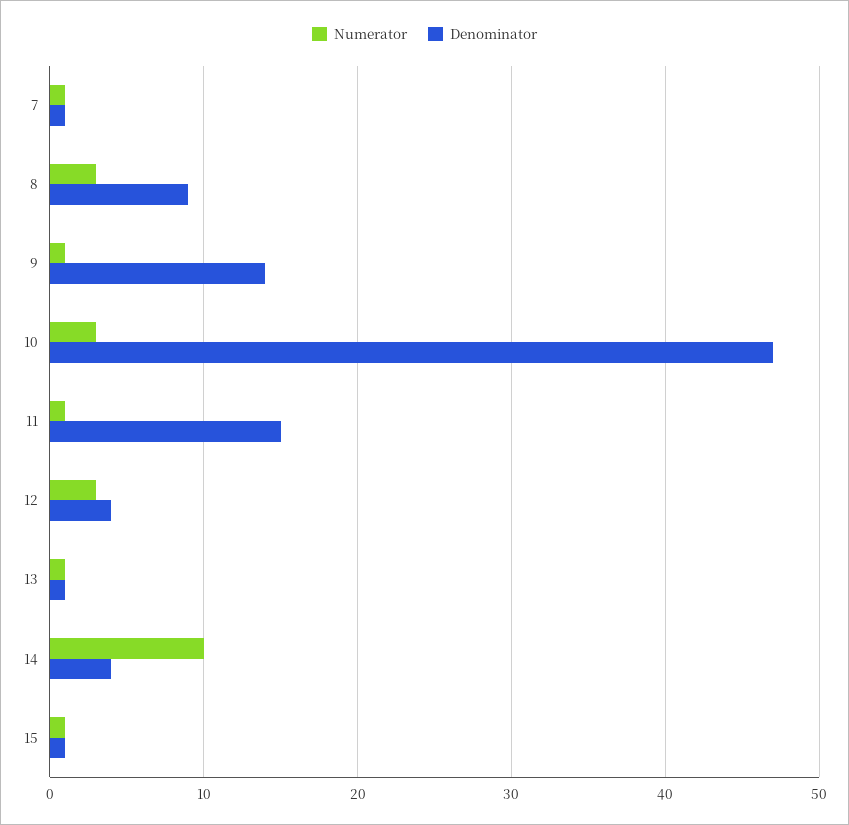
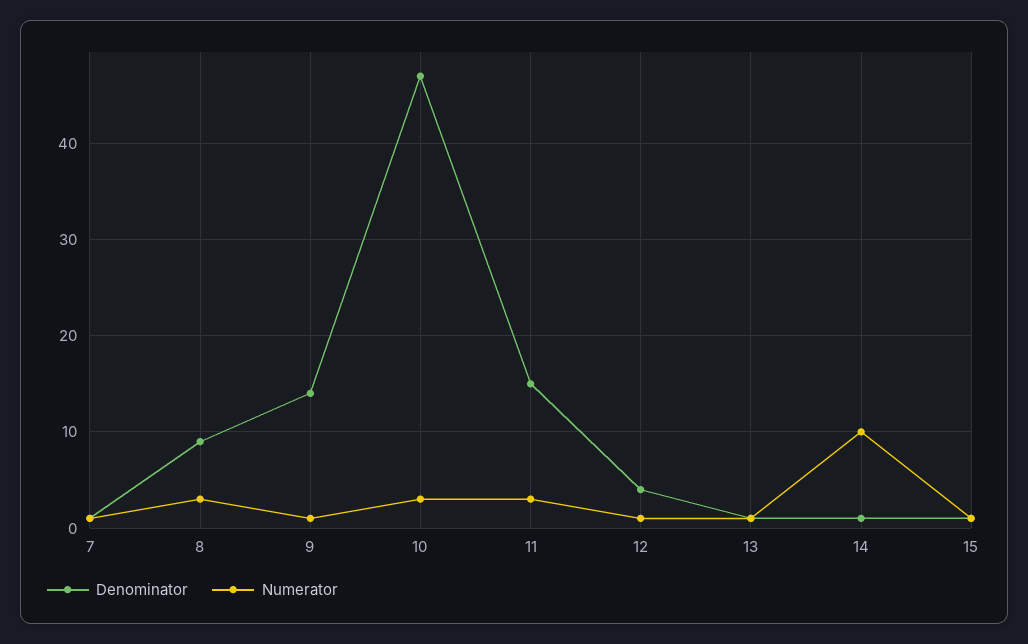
Numerator, 11: 1 -> 3
Numerator, 12: 3 -> 1
Denominator, 14: 4 -> 1

